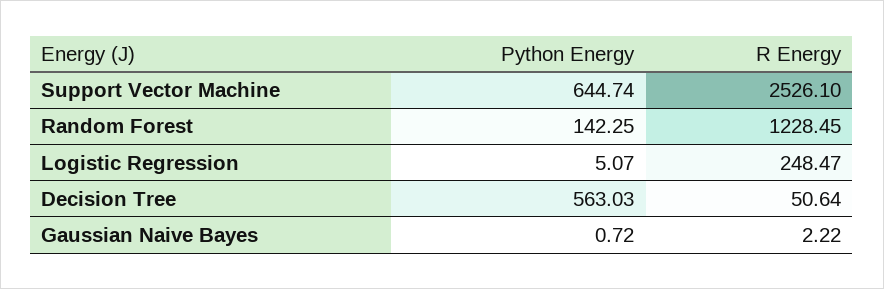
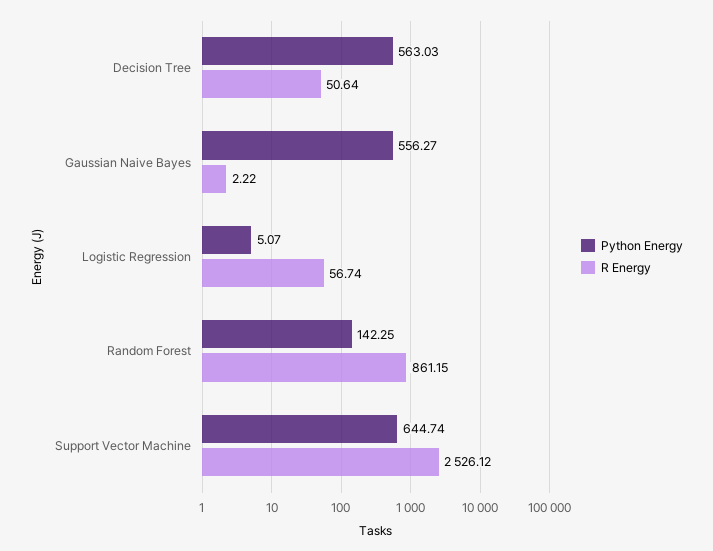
R Energy, Support Vector Machine: 2526.1 -> 2526.12
R Energy, Random Forest: 1228.45 -> 861.15
R Energy, Logistic Regression: 248.47 -> 56.74
Python Energy, Gaussian Naive Bayes: 0.72 -> 556.27

